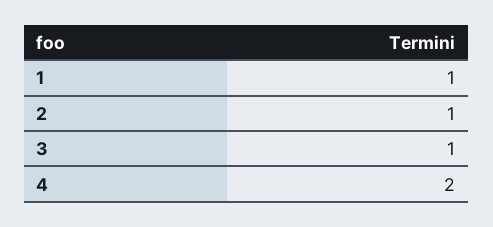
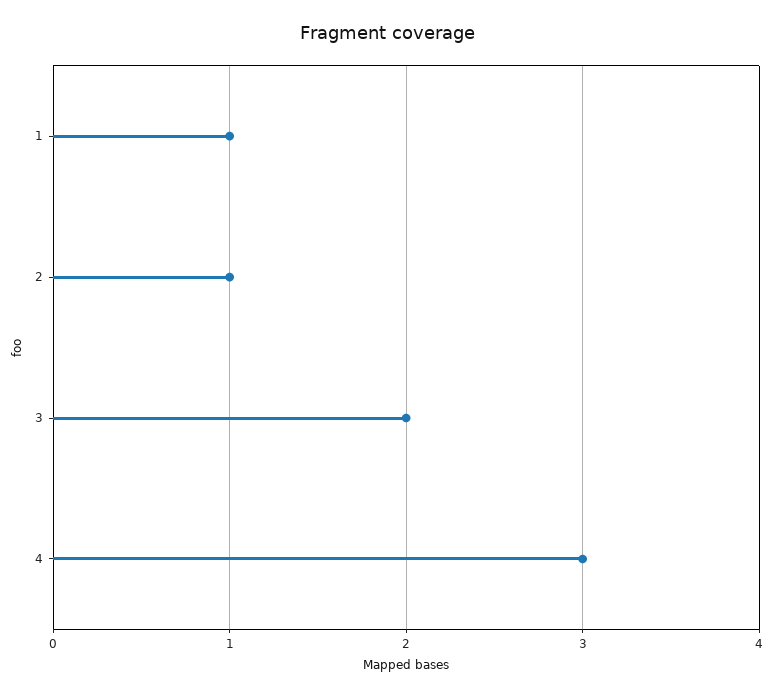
3: 1 -> 2
4: 2 -> 3

